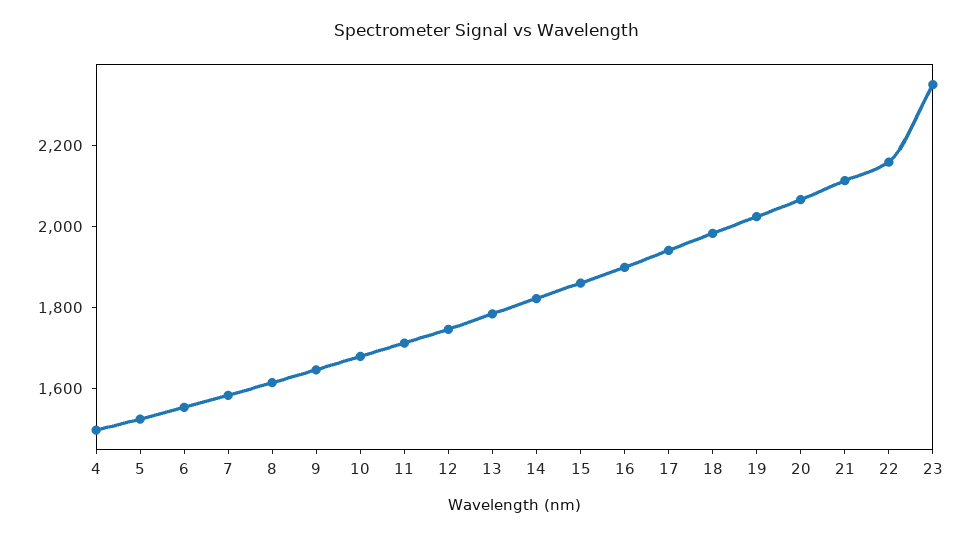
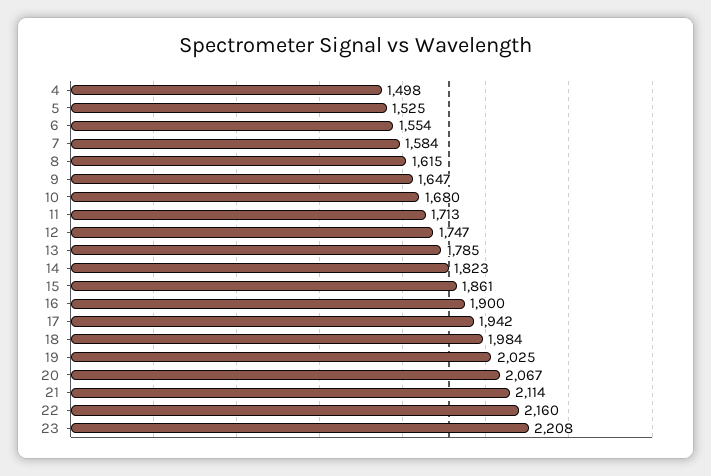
23: 2350 -> 2208

